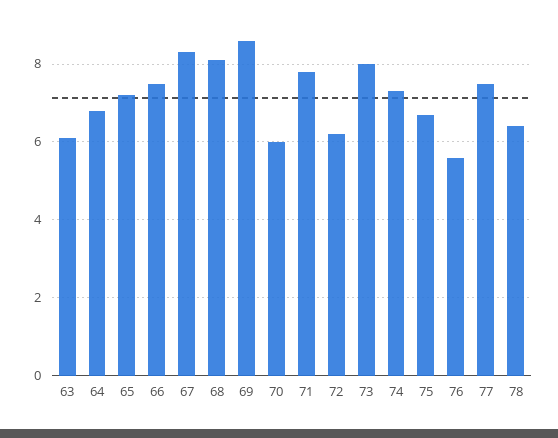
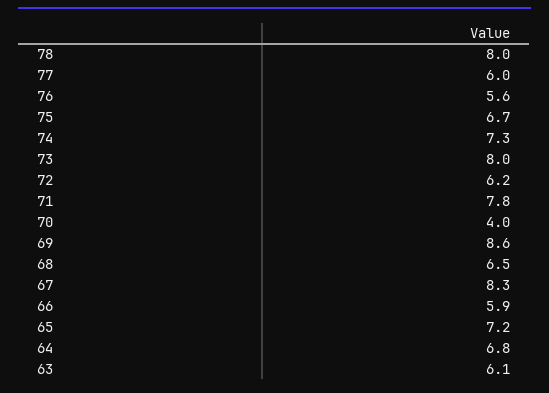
66: 7.5 -> 5.9
68: 8 -> 6.5
70: 6 -> 4
77: 7.5 -> 6
78: 6.5 -> 8

